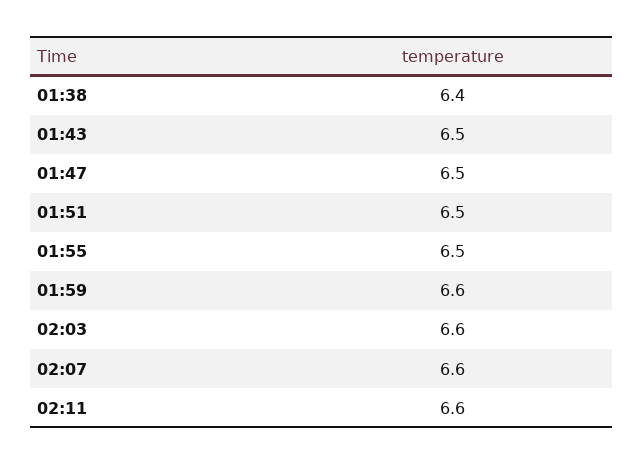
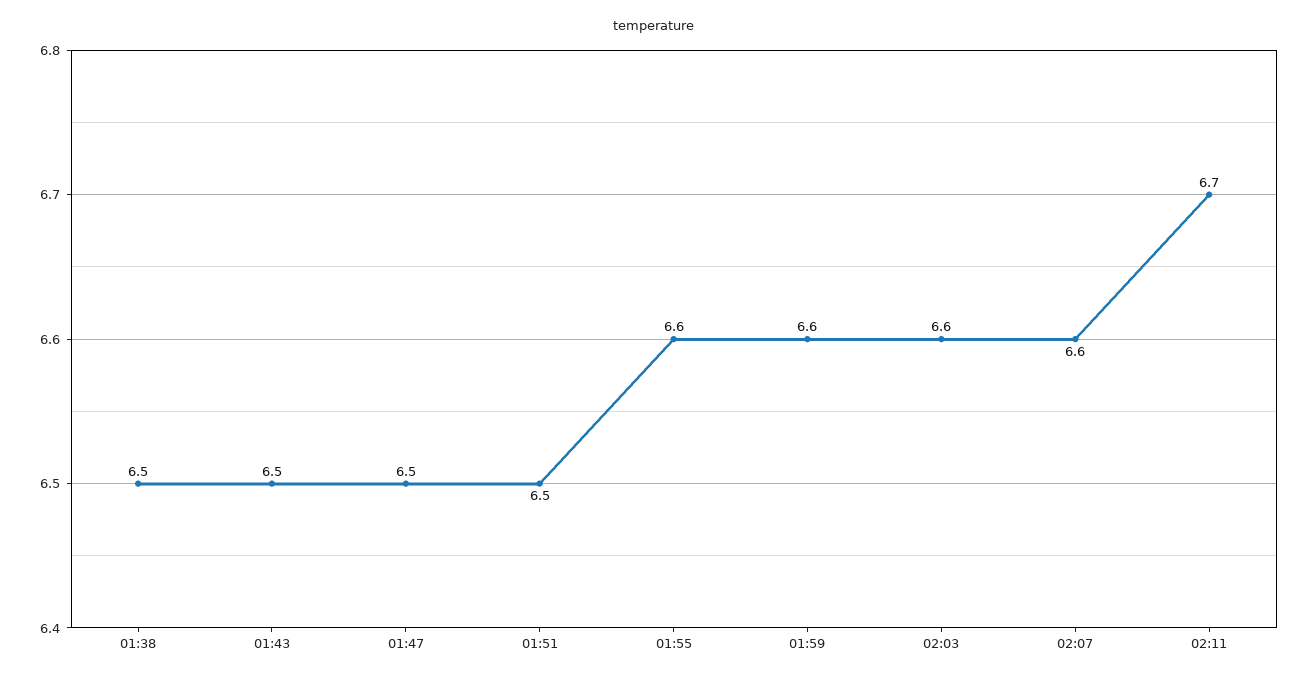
01:38: 6.4 -> 6.5
01:55: 6.5 -> 6.6
02:11: 6.6 -> 6.7

